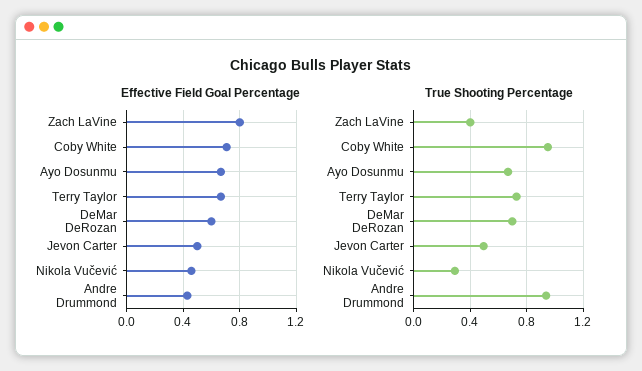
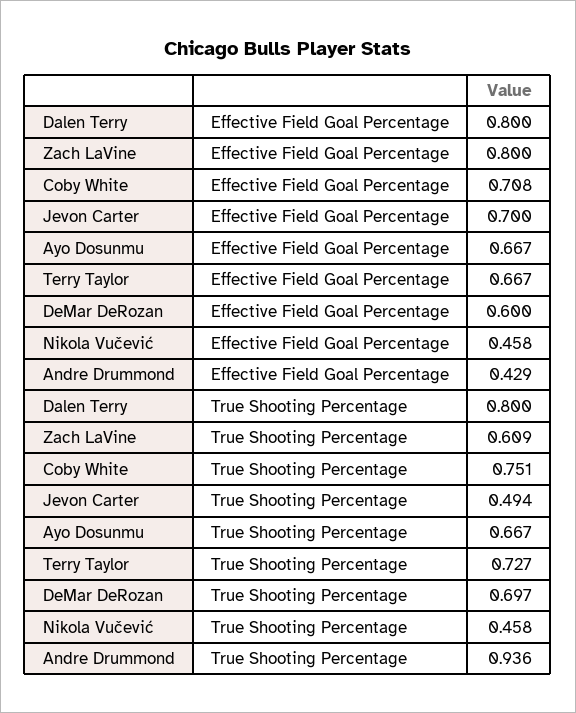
Effective Field Goal Percentage, Jevon Carter: 0.5 -> 0.7
True Shooting Percentage, Zach LaVine: 0.4 -> 0.609
True Shooting Percentage, Coby White: 0.95 -> 0.751
True Shooting Percentage, Nikola Vučević: 0.3 -> 0.458
Effective Field Goal Percentage, Dalen Terry: none -> 0.8
True Shooting Percentage, Dalen Terry: none -> 0.8

